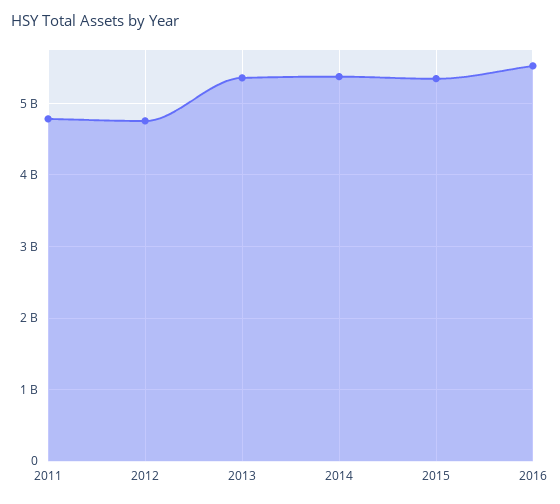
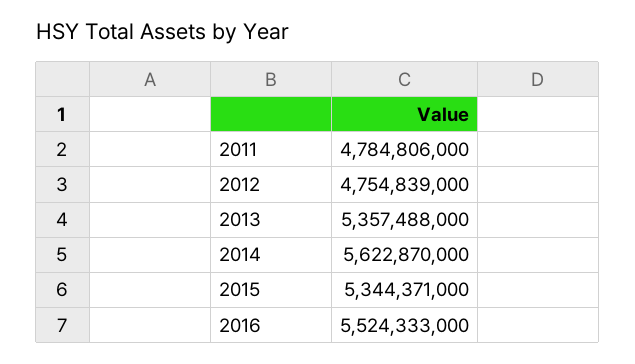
2014: 5400000000 -> 5622870000

